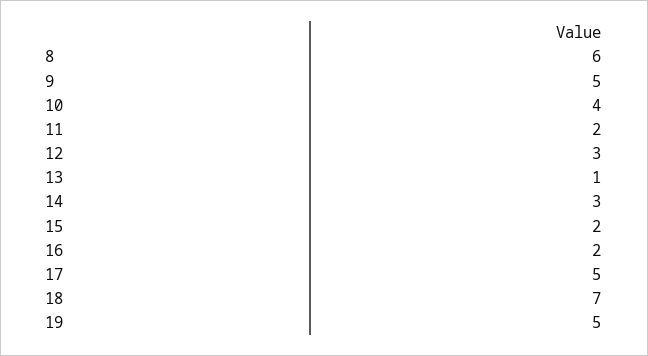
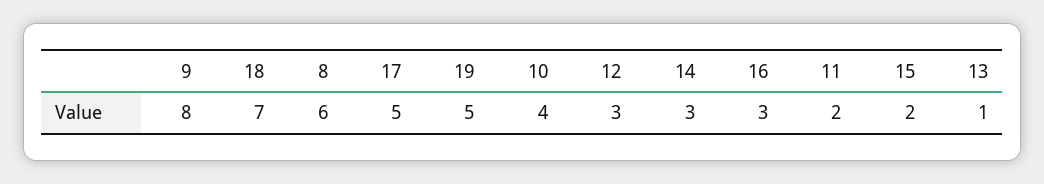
9: 5 -> 8
16: 2 -> 3

